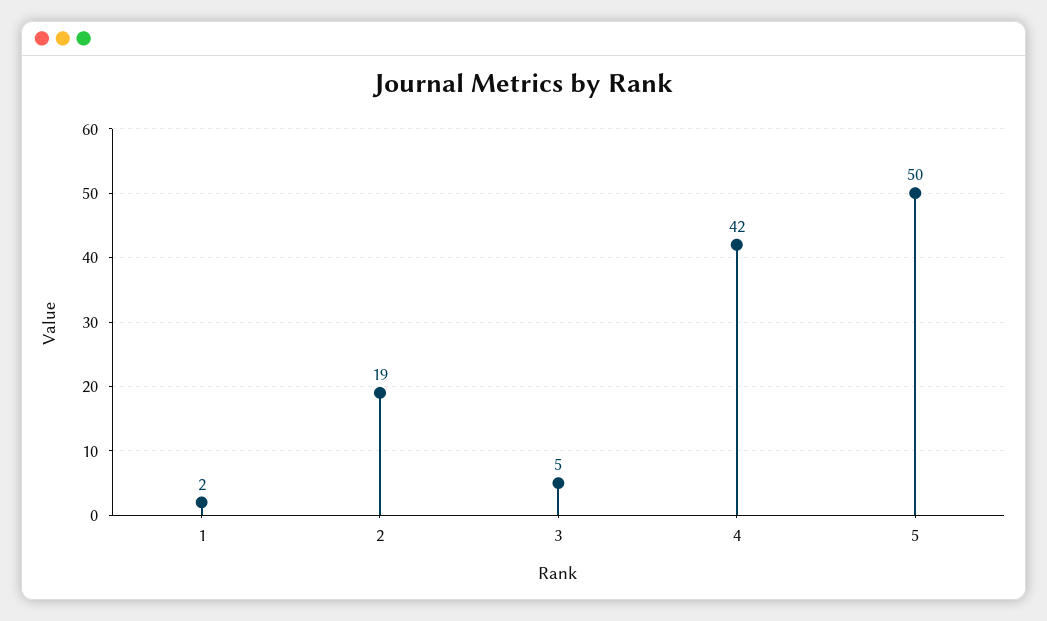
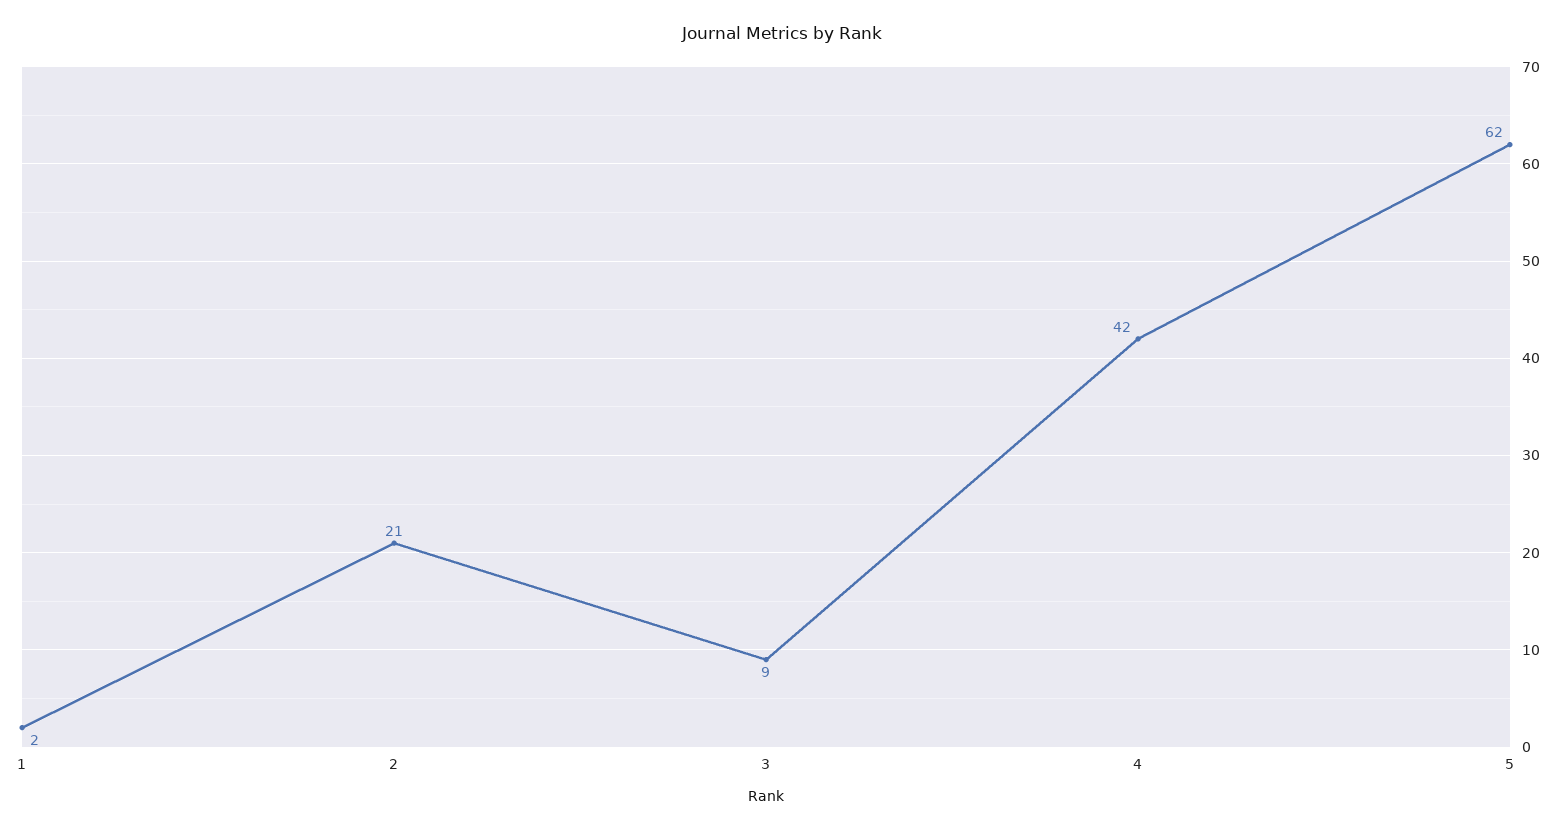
2: 19 -> 21
3: 5 -> 9
5: 50 -> 62

